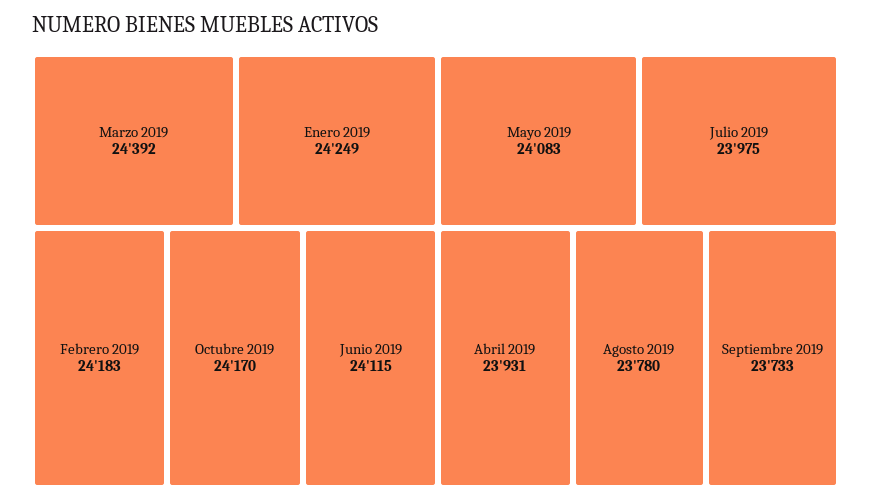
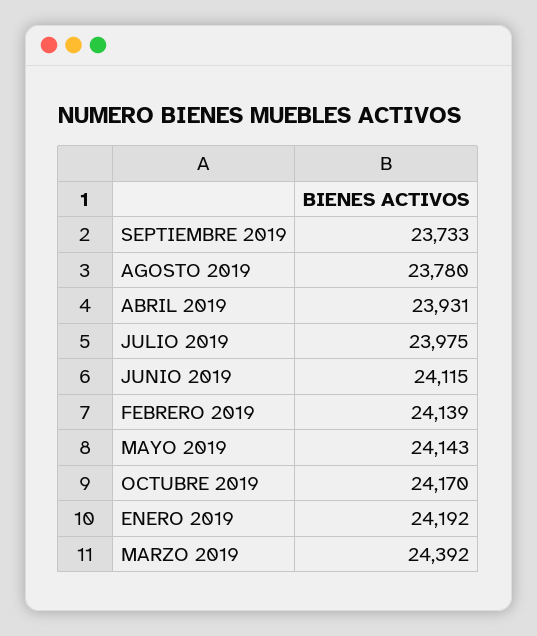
Enero 2019: 24249 -> 24192
Febrero 2019: 24183 -> 24139
Mayo 2019: 24083 -> 24143

